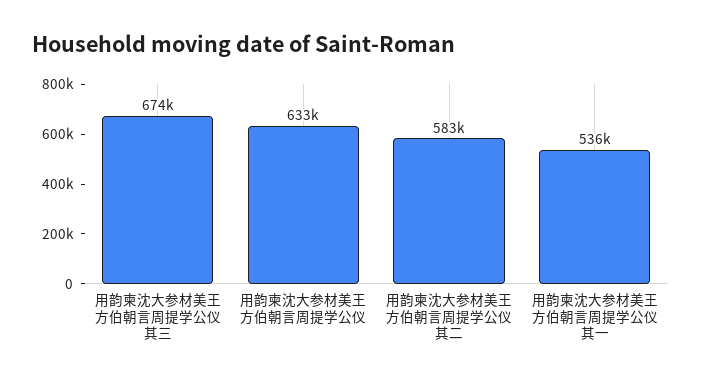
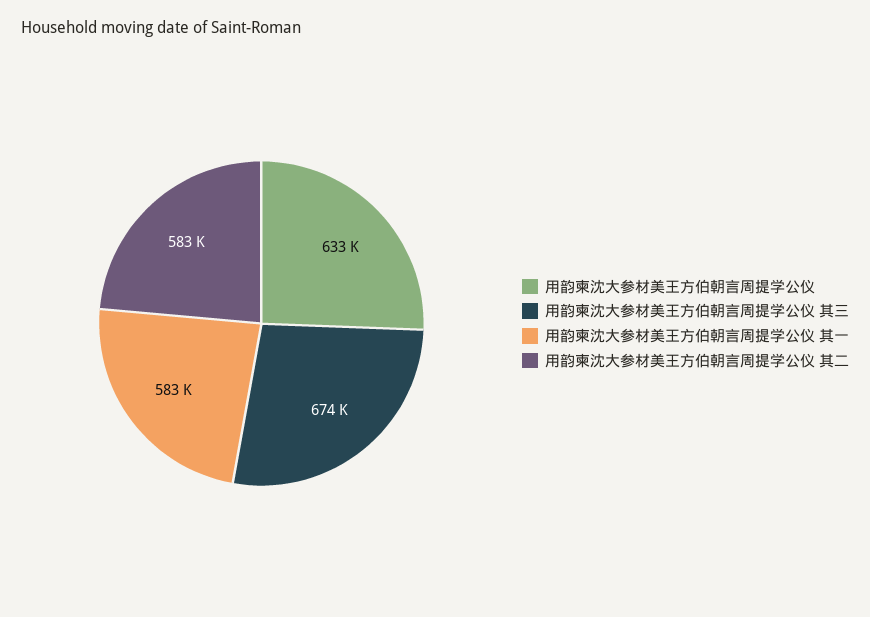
用韵柬沈大参材美王方伯朝言周提学公仪 其一: 536000 -> 583000

